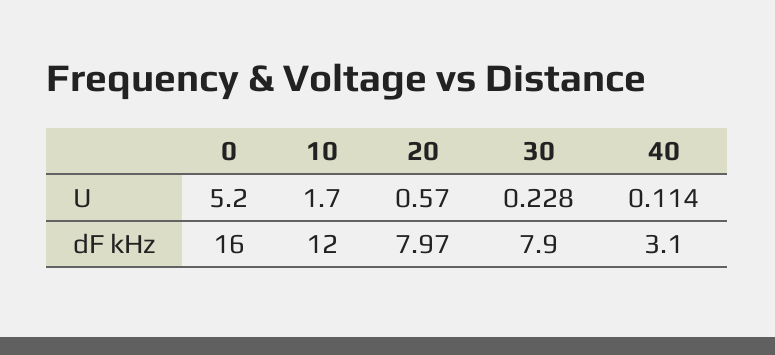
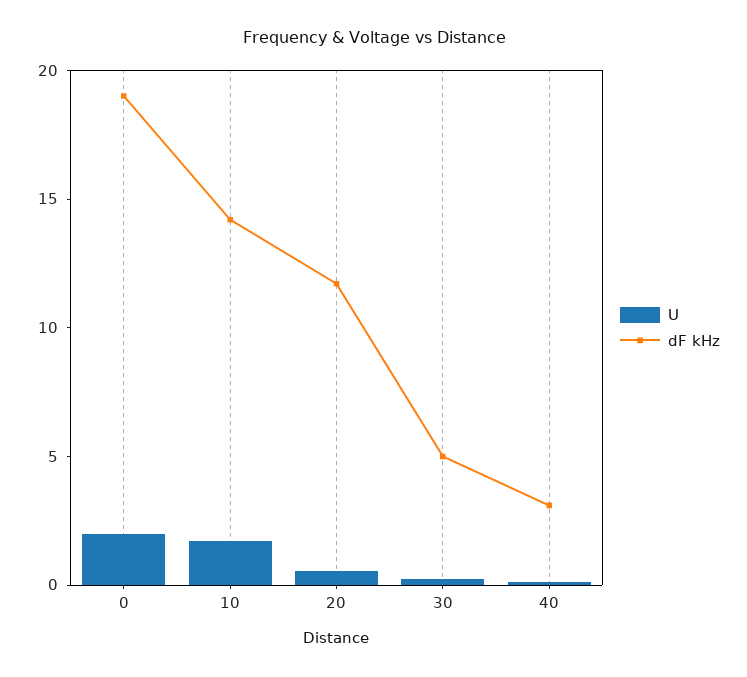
U, 0: 5.2 -> 2
dF kHz, 0: 16 -> 19
dF kHz, 10: 12 -> 14
dF kHz, 20: 7.97 -> 12
dF kHz, 30: 7.9 -> 5

